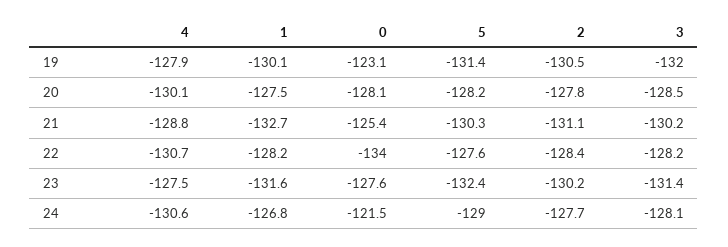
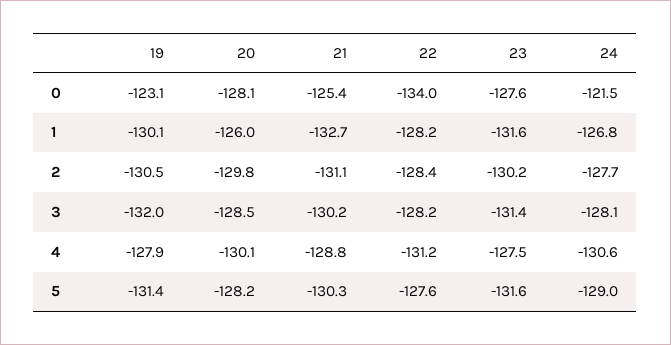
1, 20: -127.5 -> -126
2, 20: -127.8 -> -129.8
4, 22: -130.7 -> -131.2
5, 23: -132.4 -> -131.6

